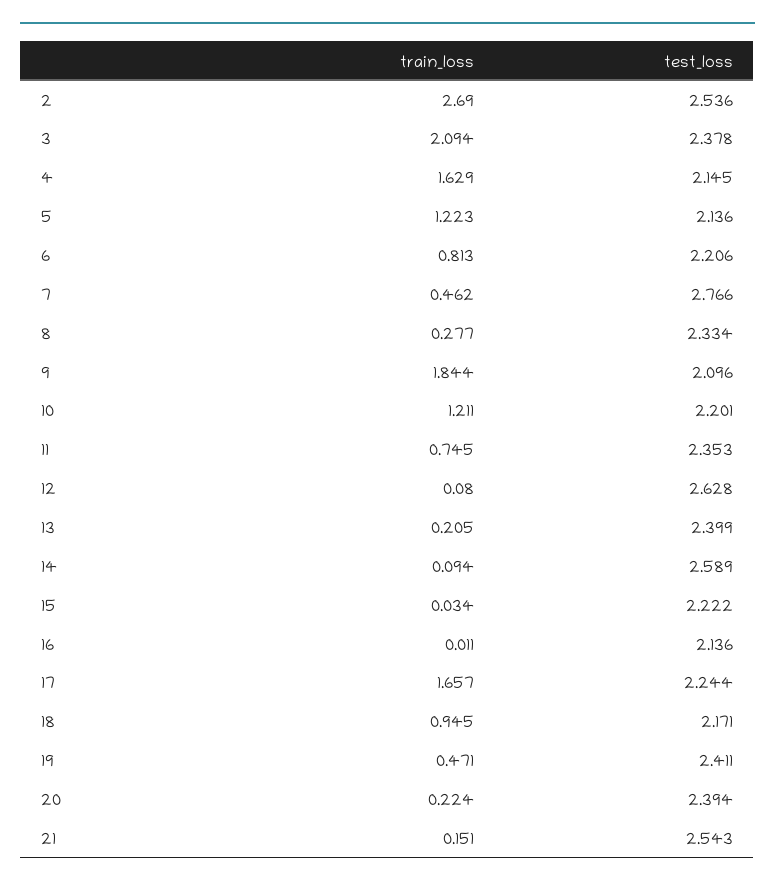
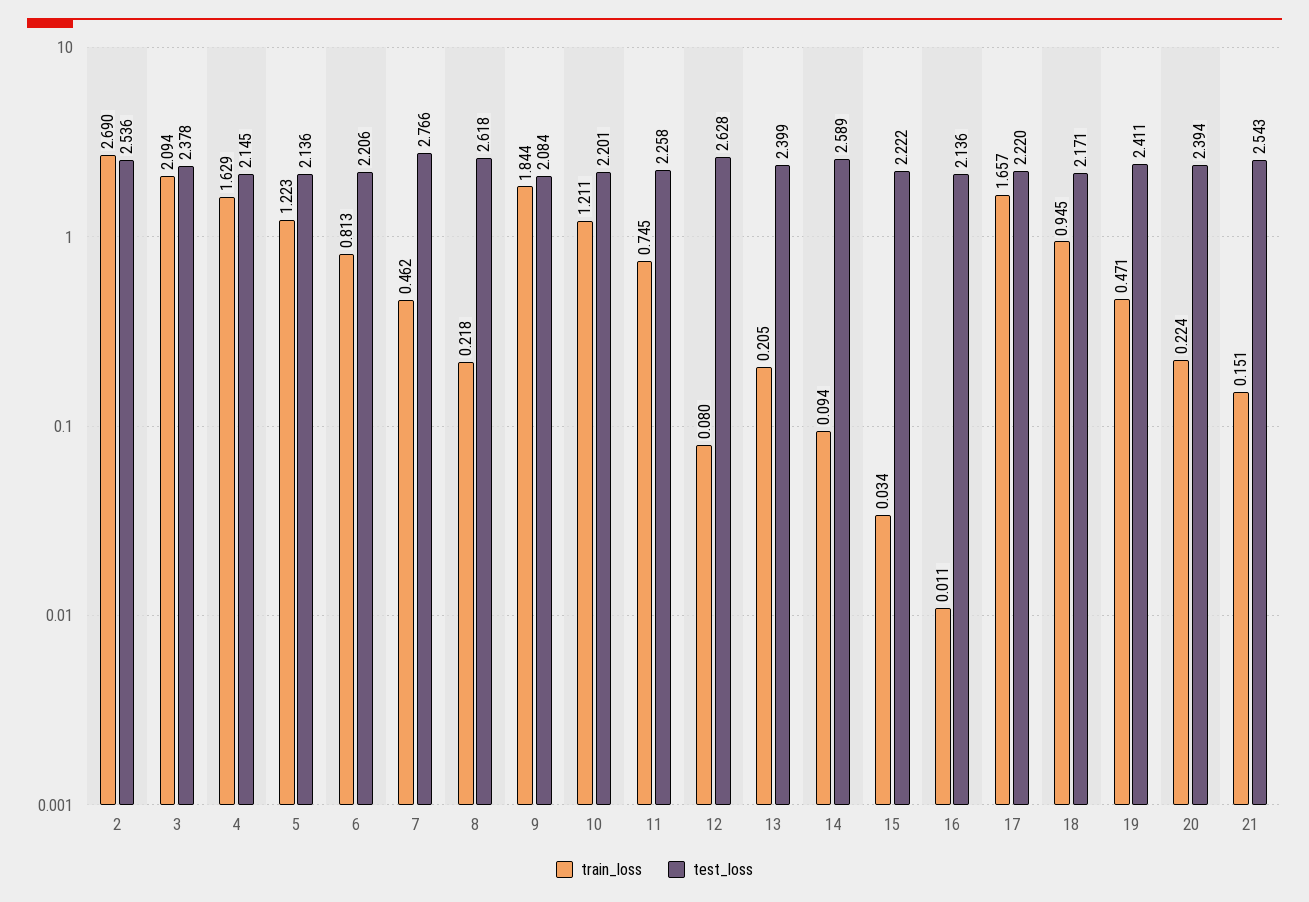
train_loss, 8: 0.277 -> 0.218
test_loss, 8: 2.334 -> 2.618
test_loss, 9: 2.096 -> 2.084
test_loss, 11: 2.353 -> 2.258
test_loss, 17: 2.244 -> 2.22

